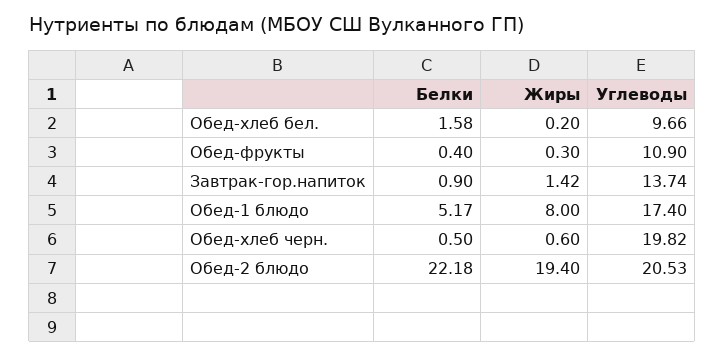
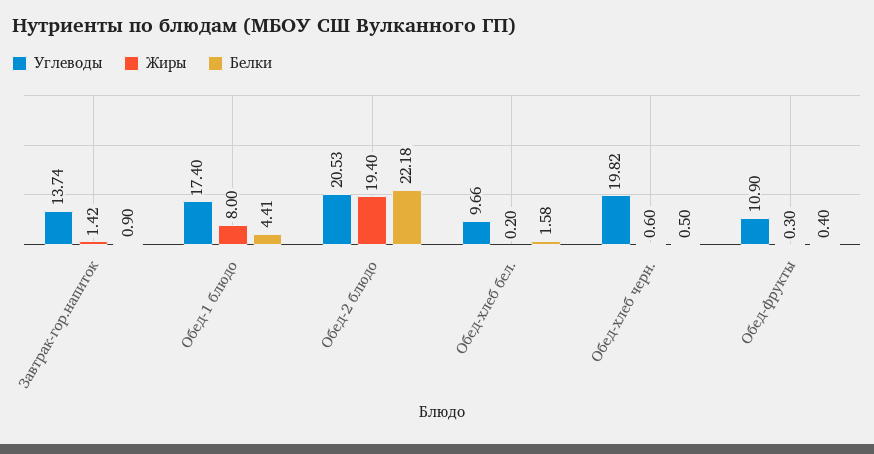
Белки, Обед-1 блюдо: 5.17 -> 4.41

